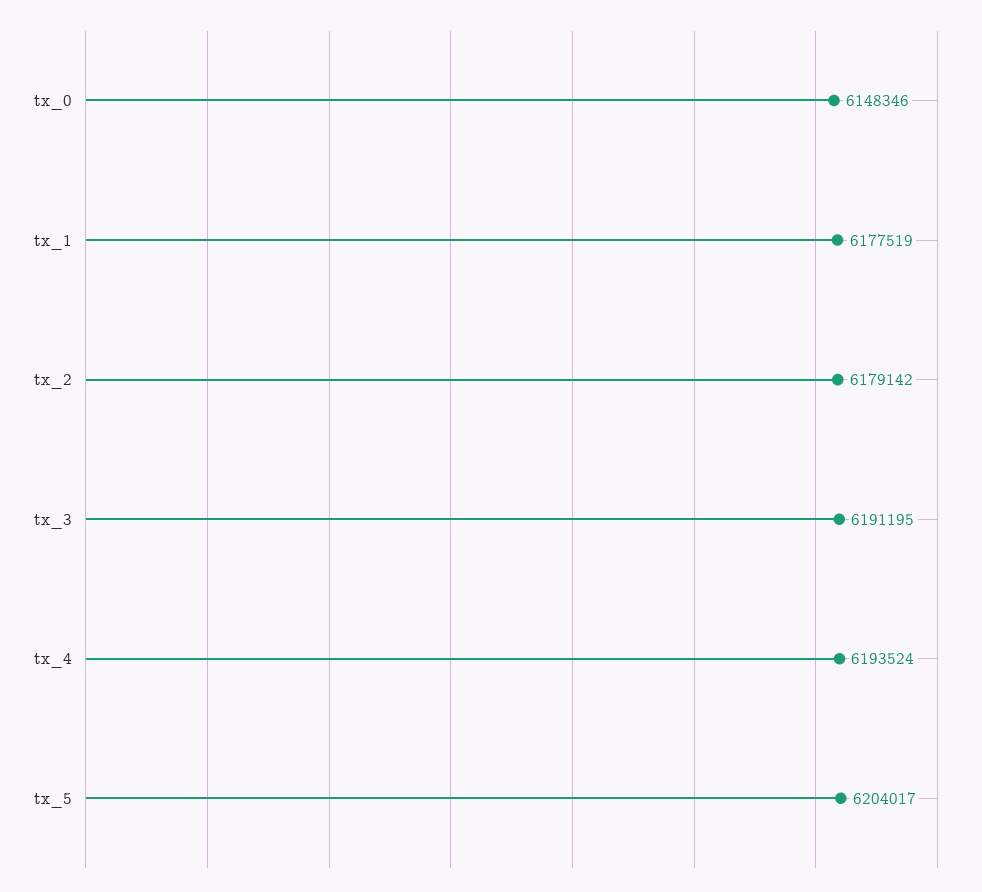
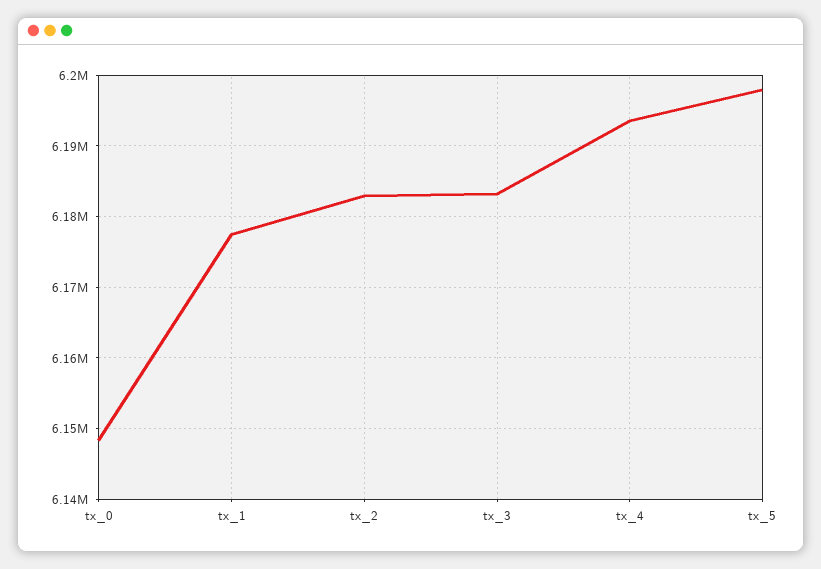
tx_2: 6179142 -> 6183000
tx_3: 6191195 -> 6183000
tx_5: 6204017 -> 6198000

